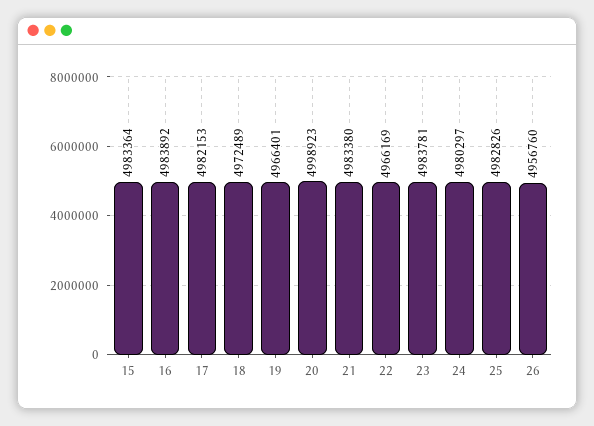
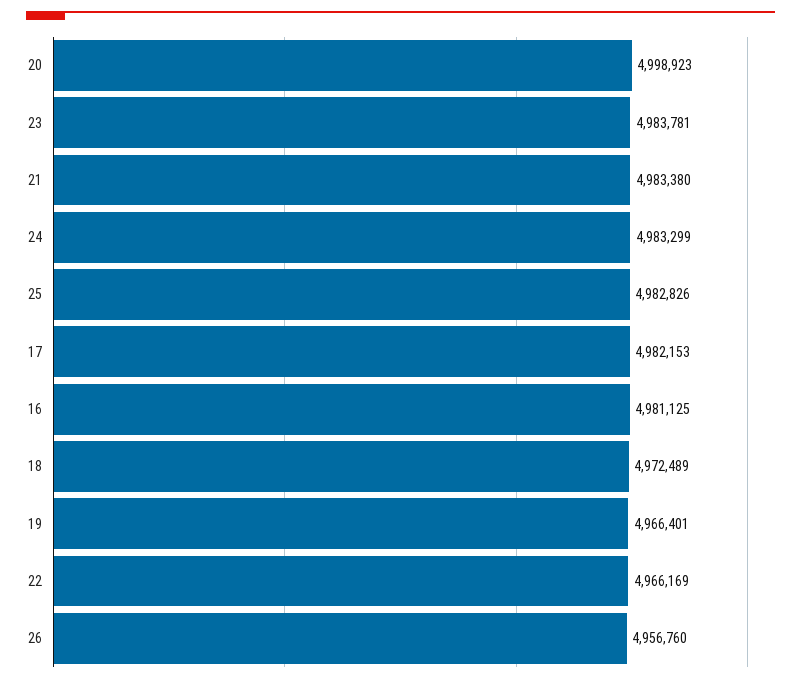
15: 4983364 -> none
16: 4983892 -> 4981125
24: 4980297 -> 4983299

